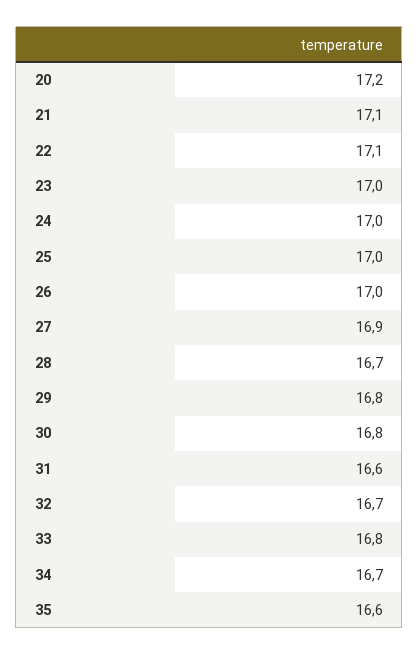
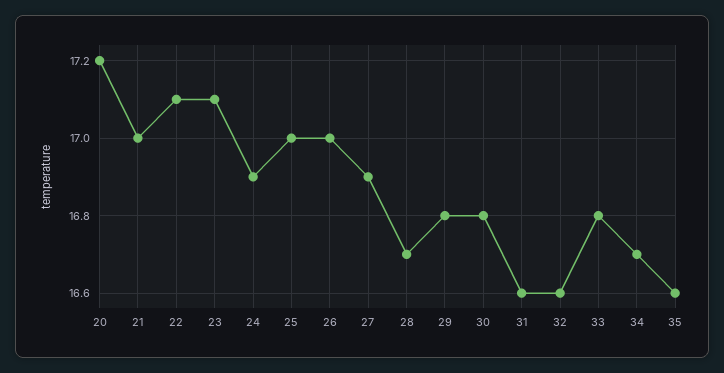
21: 17.1 -> 17
23: 17 -> 17.1
24: 17 -> 16.9
32: 16.7 -> 16.6

